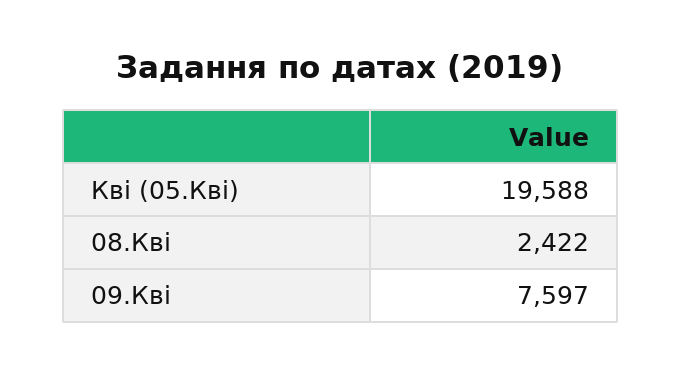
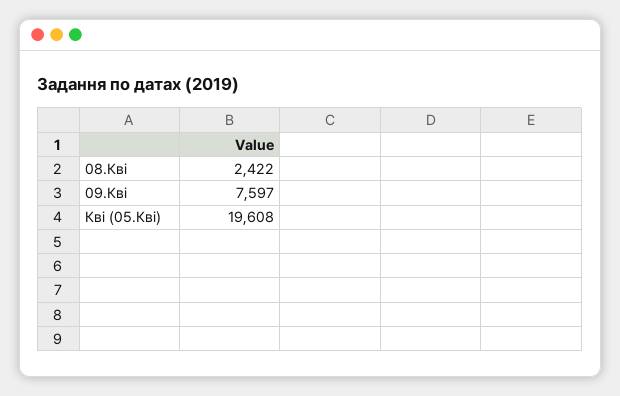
Кві (05.Кві): 19588 -> 19608

